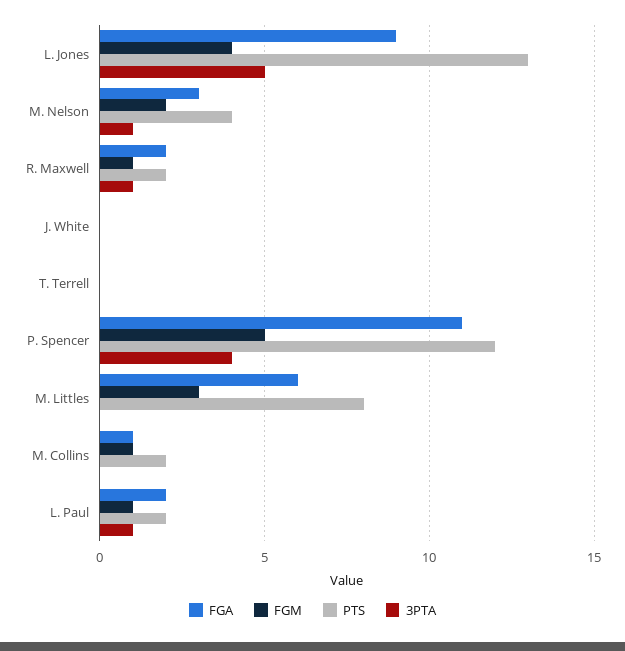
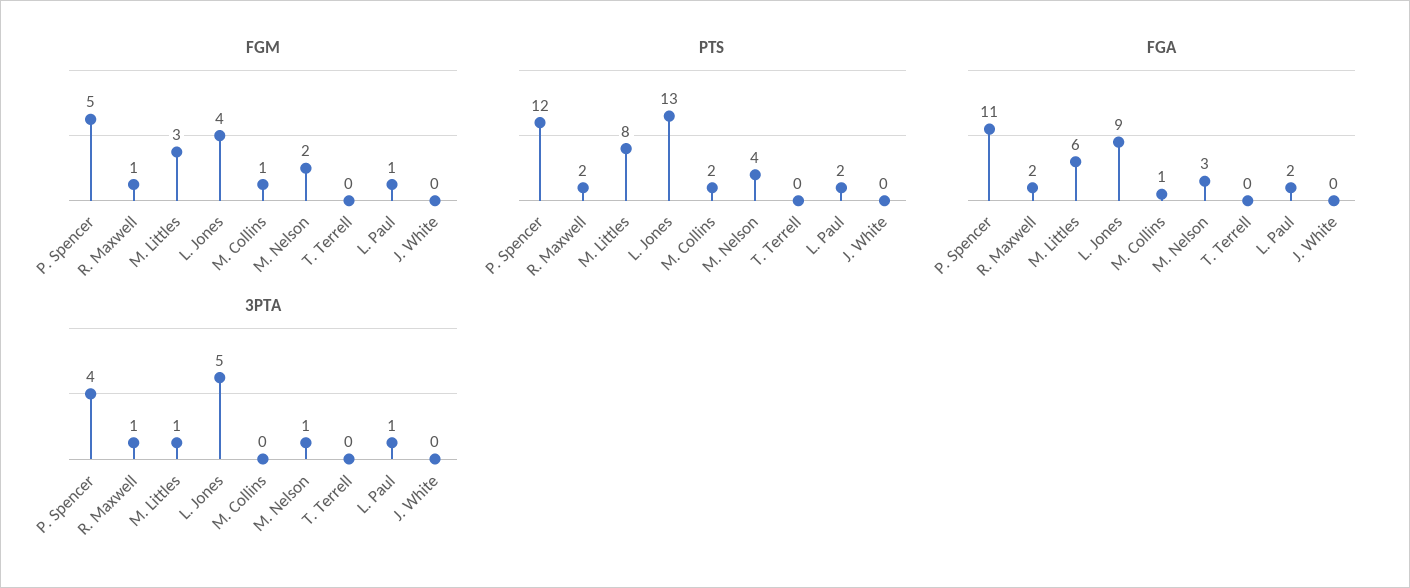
3PTA, M. Littles: 0 -> 1

